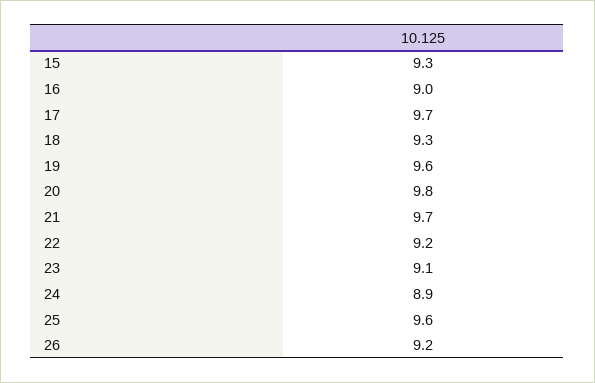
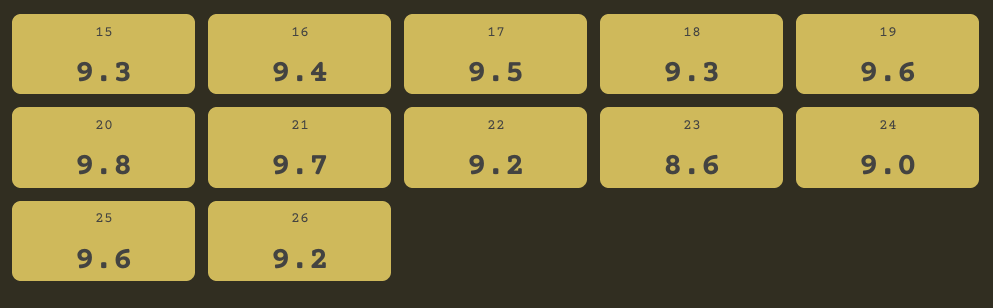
16: 9 -> 9.4
17: 9.7 -> 9.5
23: 9.1 -> 8.6
24: 8.9 -> 9

